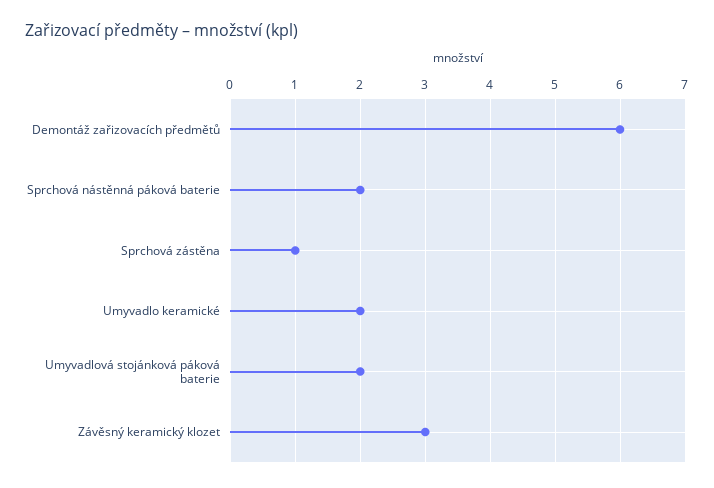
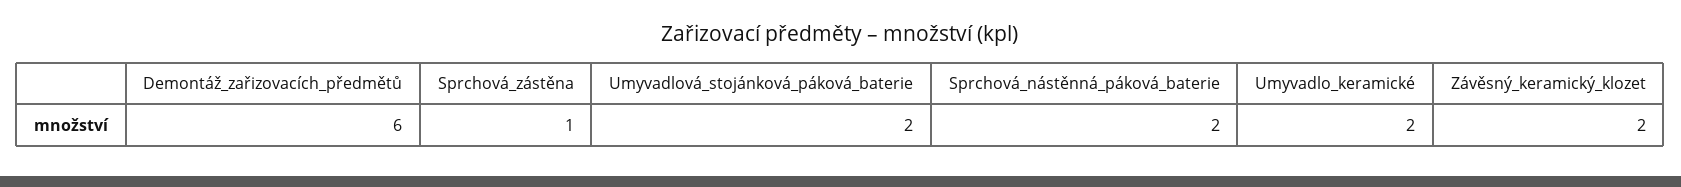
Závěsný keramický klozet: 3 -> 2

